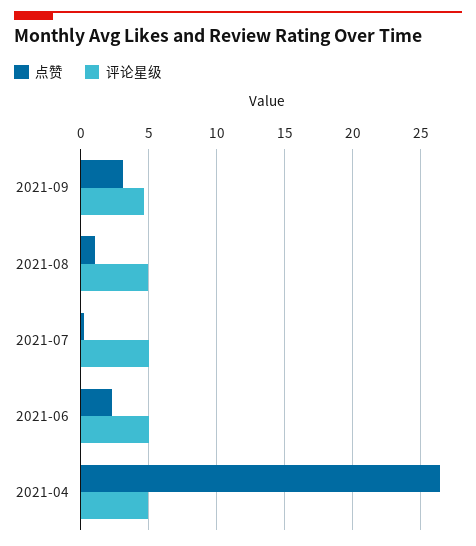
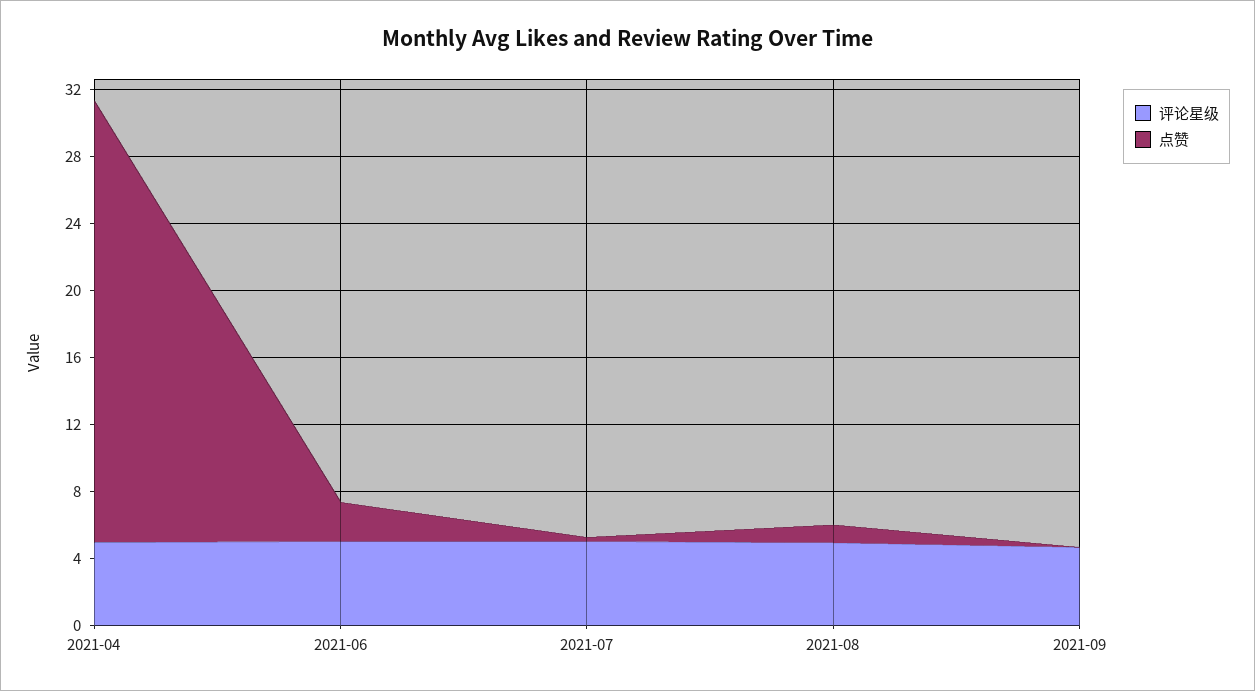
点赞, 2021-09: 3 -> 0

